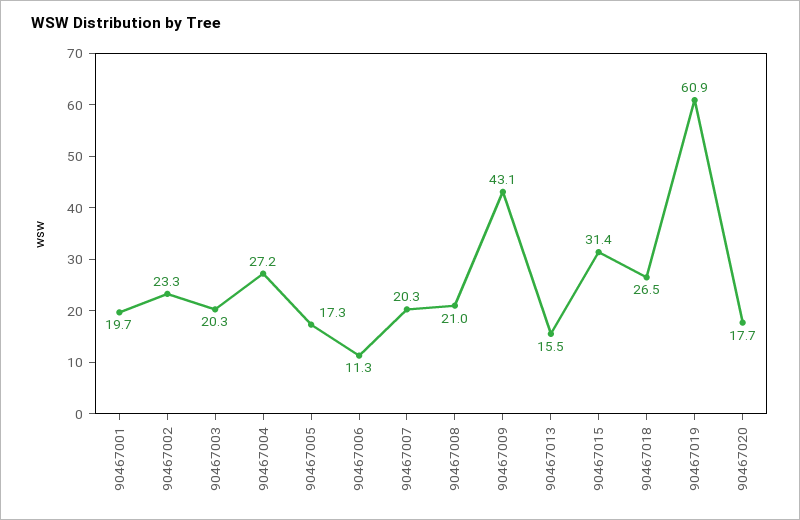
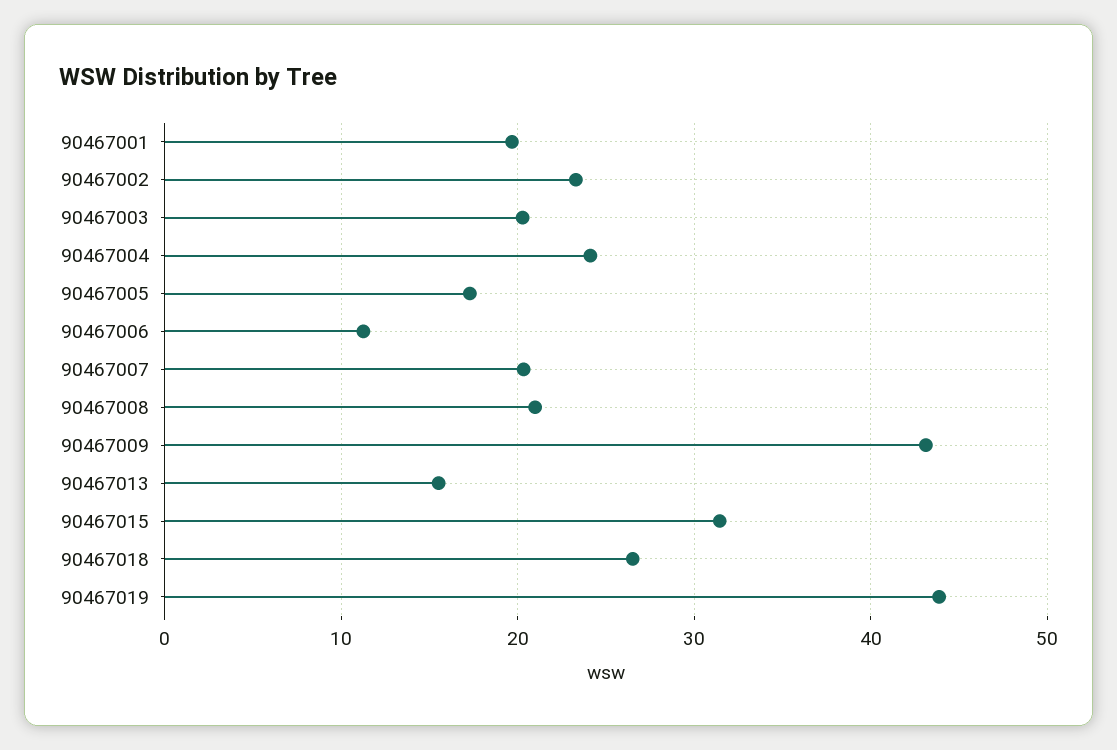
90467004: 27.2 -> 24
90467019: 60.9 -> 44
90467020: 17.7 -> none

